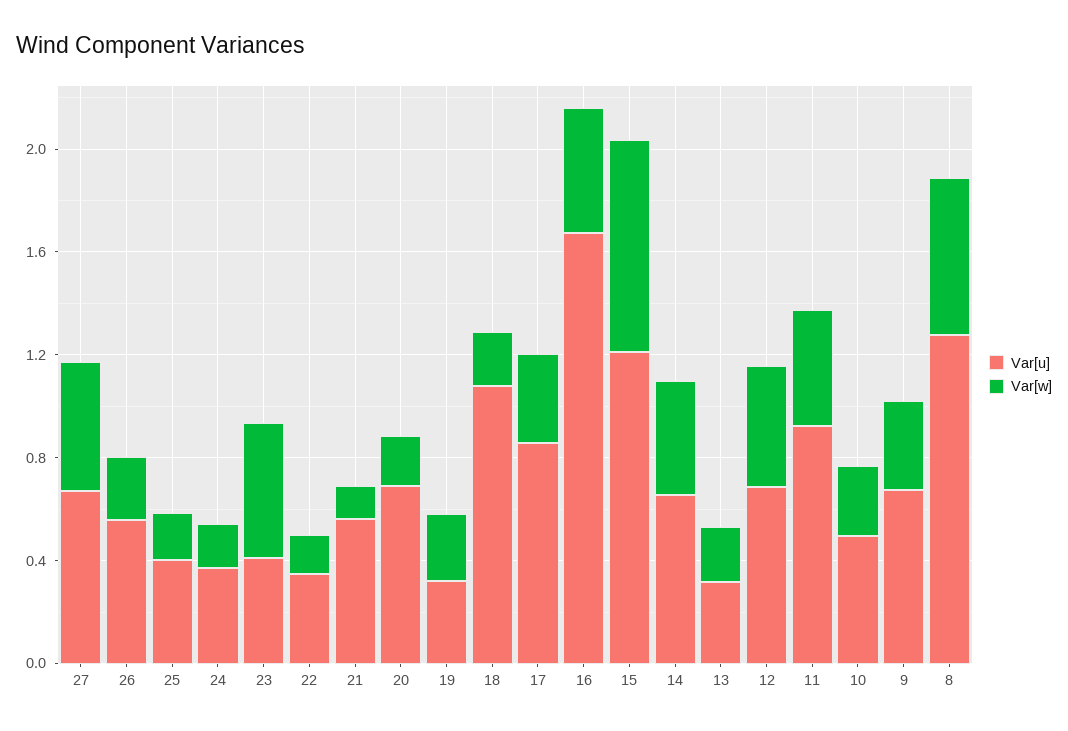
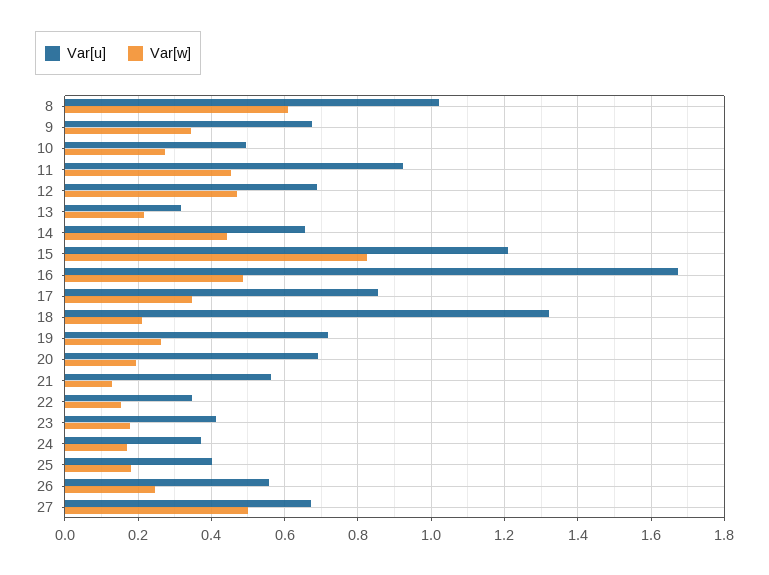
Var[w], 23: 0.5 -> 0.18
Var[u], 19: 0.3 -> 0.72
Var[u], 18: 1.1 -> 1.32
Var[u], 8: 1.3 -> 1.02

